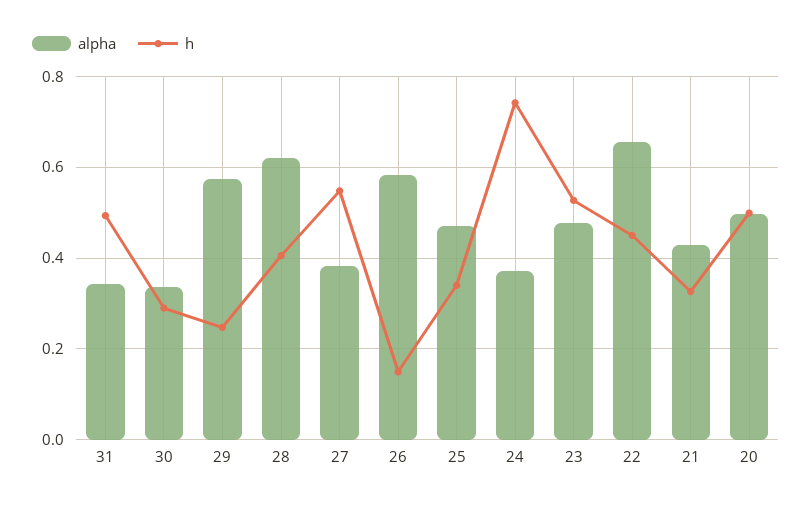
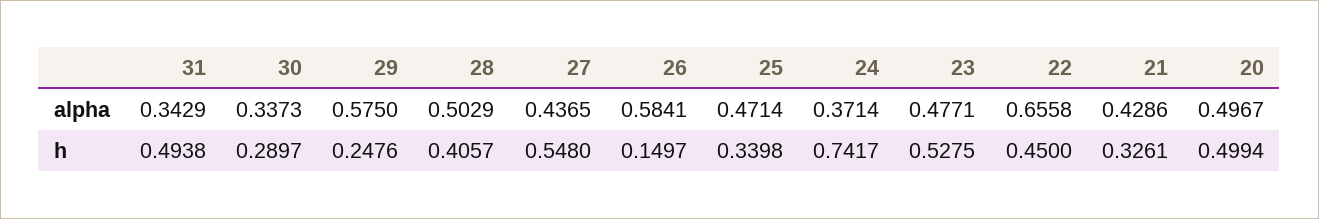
alpha, 28: 0.62 -> 0.5029
alpha, 27: 0.38 -> 0.4365

